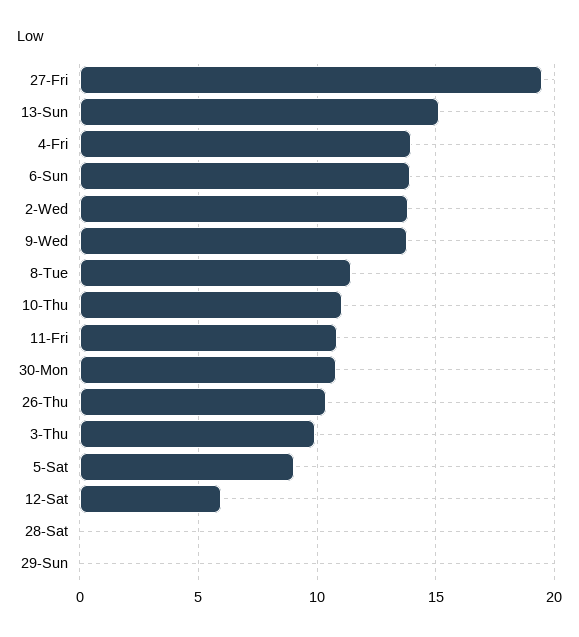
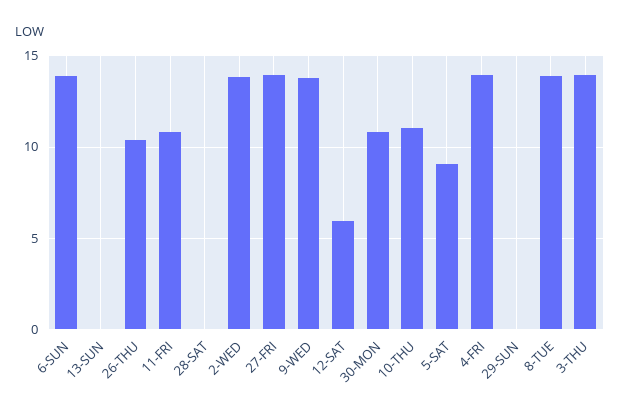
27-Fri: 19.5 -> 14
13-Sun: 15 -> 0
8-Tue: 11.5 -> 14
3-Thu: 10 -> 14

